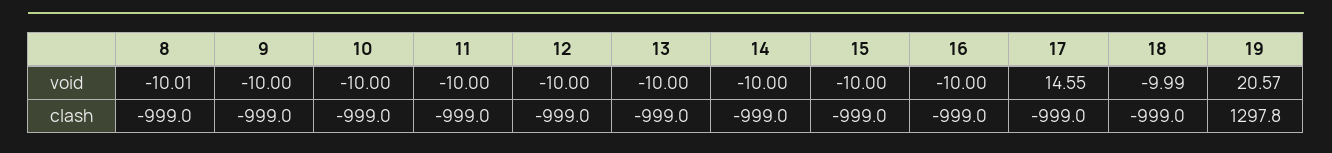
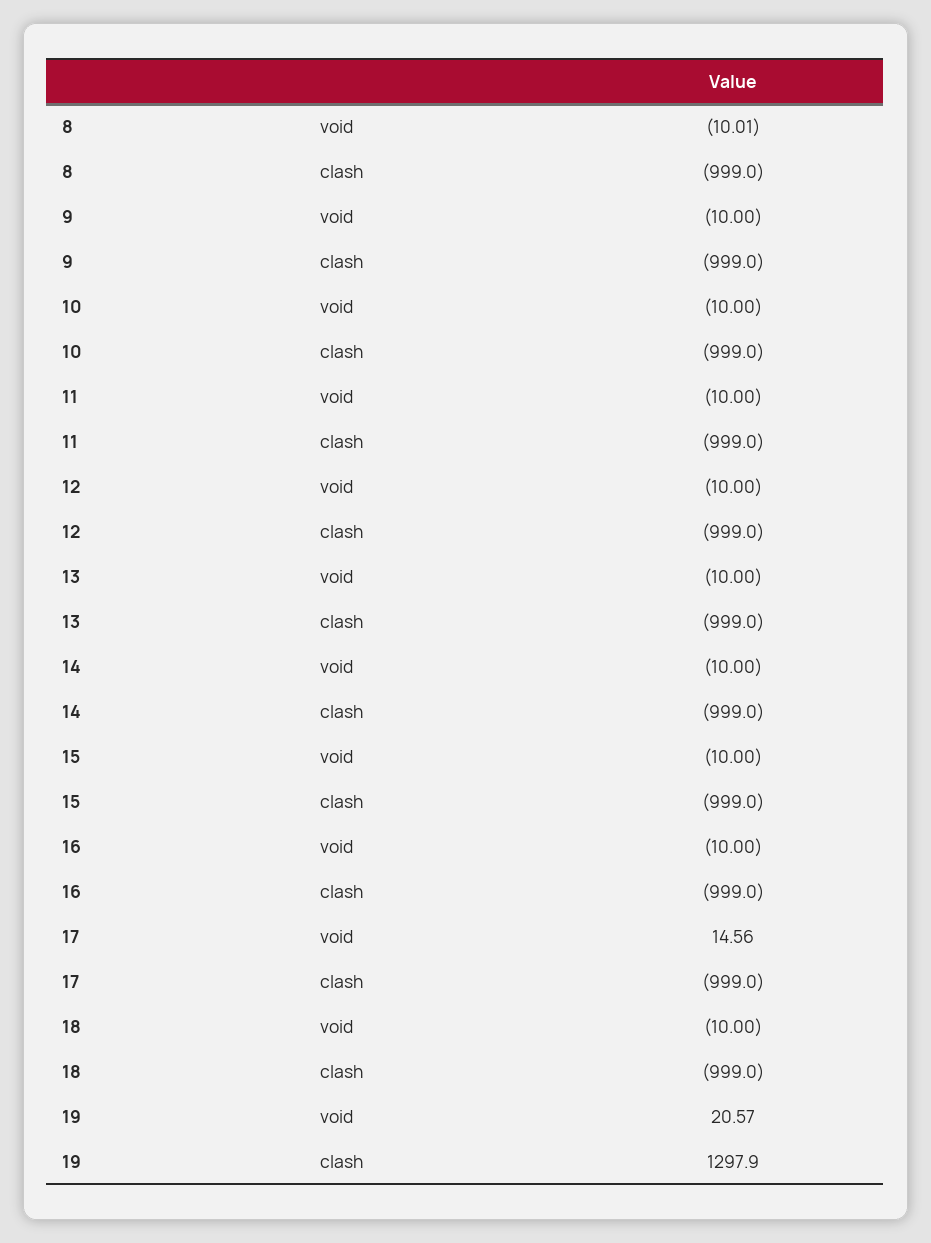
17, void: 14.55 -> 14.56
18, void: -9.99 -> -10
19, clash: 1297.8 -> 1297.9

